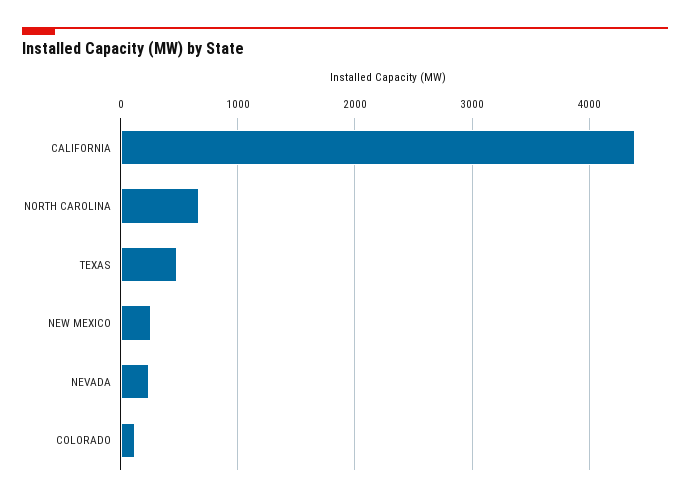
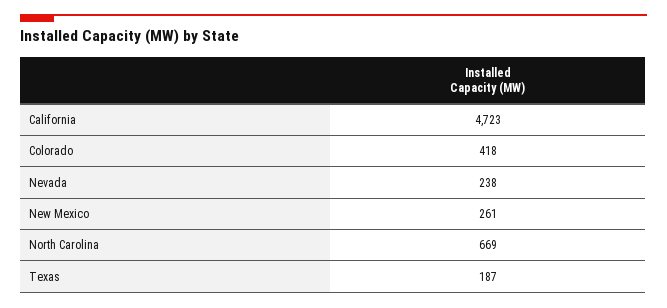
CALIFORNIA: 4400 -> 4723
TEXAS: 500 -> 187
COLORADO: 100 -> 418

